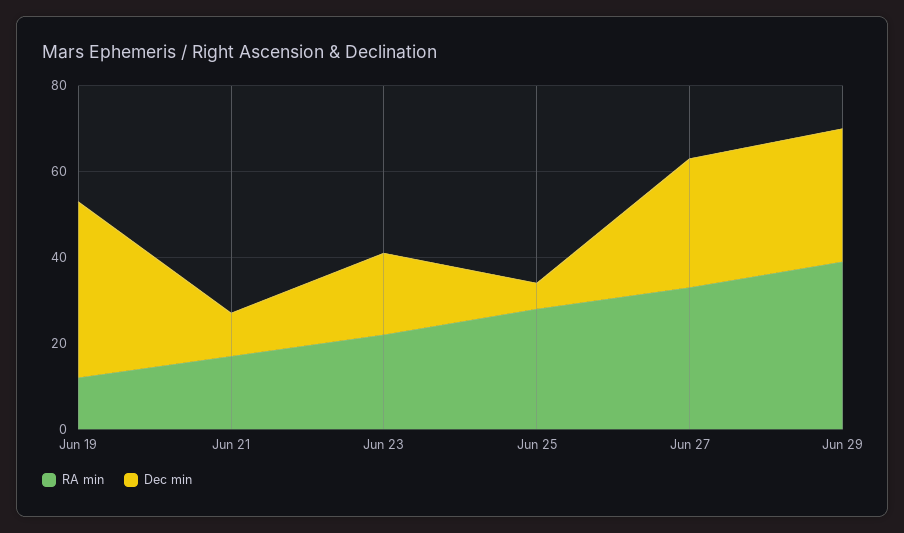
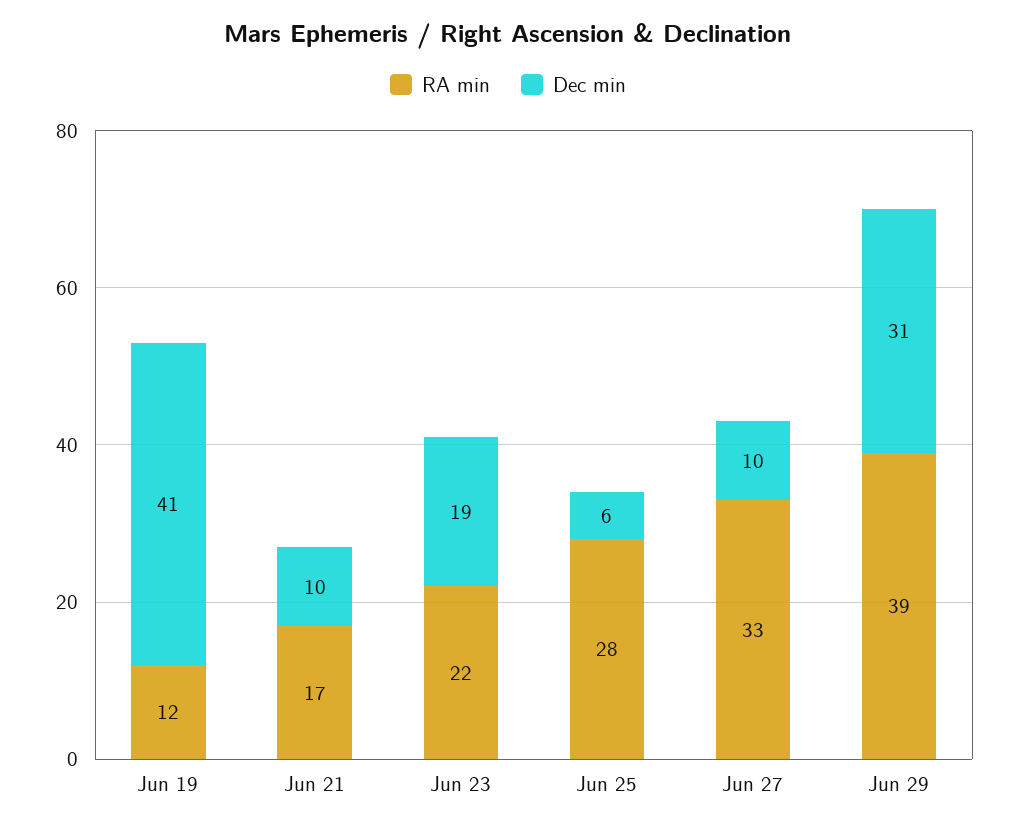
Dec min, Jun 27: 30 -> 10

